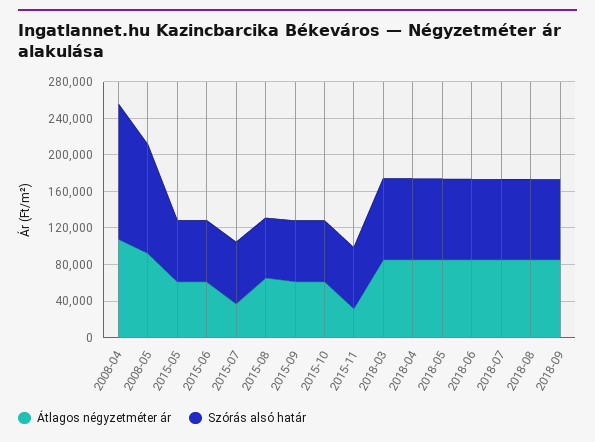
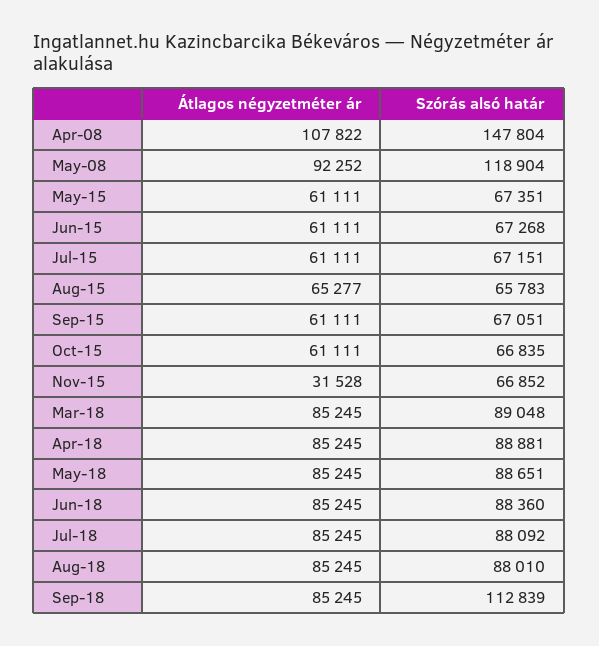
Átlagos négyzetméter ár, 2015-07: 40000 -> 61111
Szórás alsó határ, 2018-09: 90000 -> 112839

